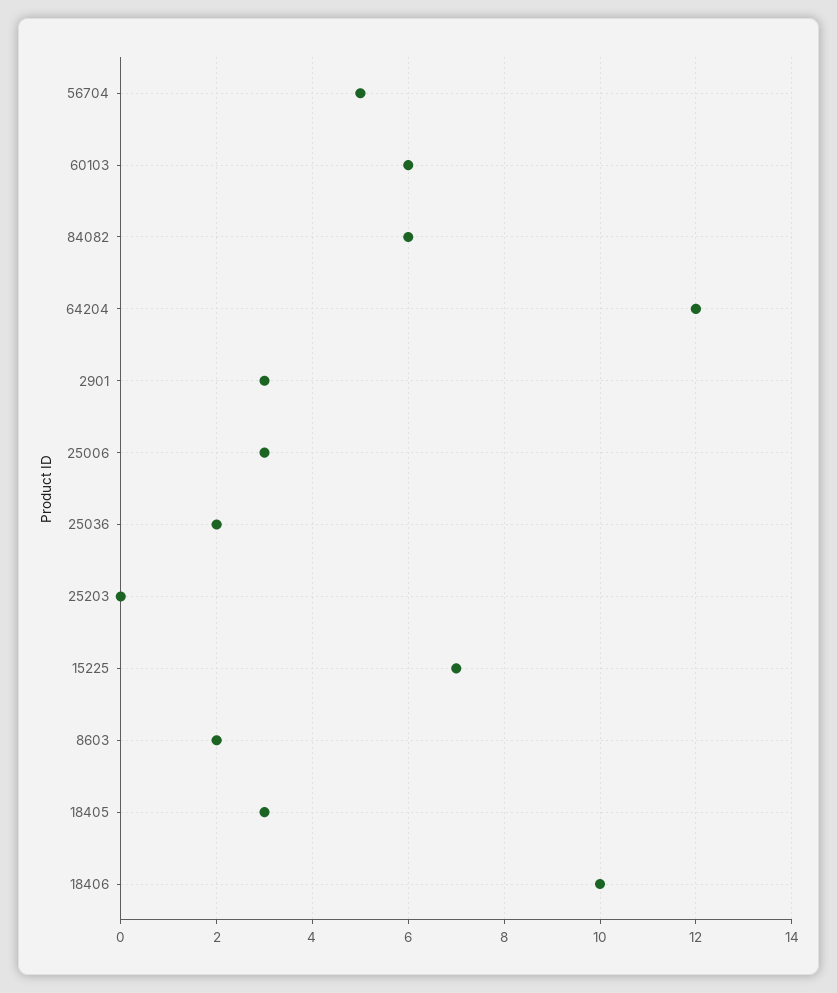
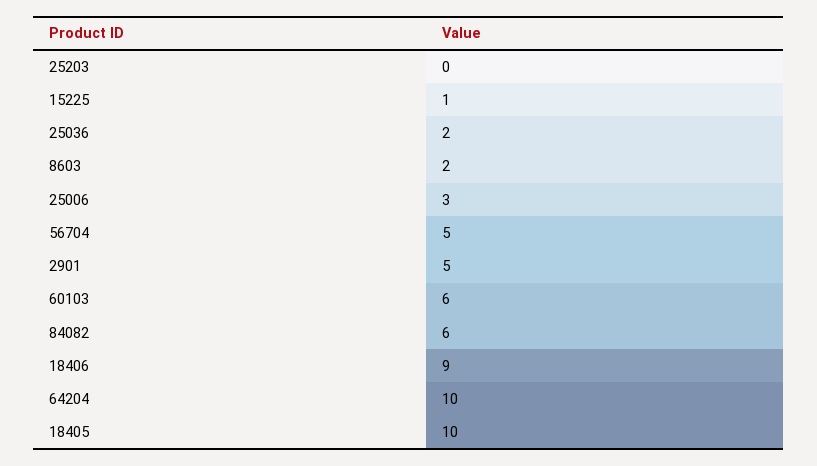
64204: 12 -> 10
2901: 3 -> 5
15225: 7 -> 1
18405: 3 -> 10
18406: 10 -> 9

